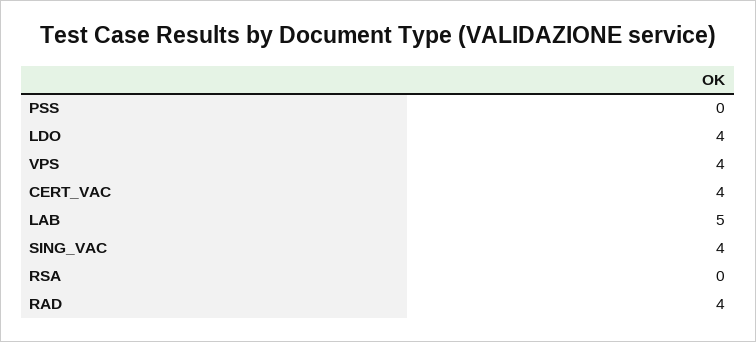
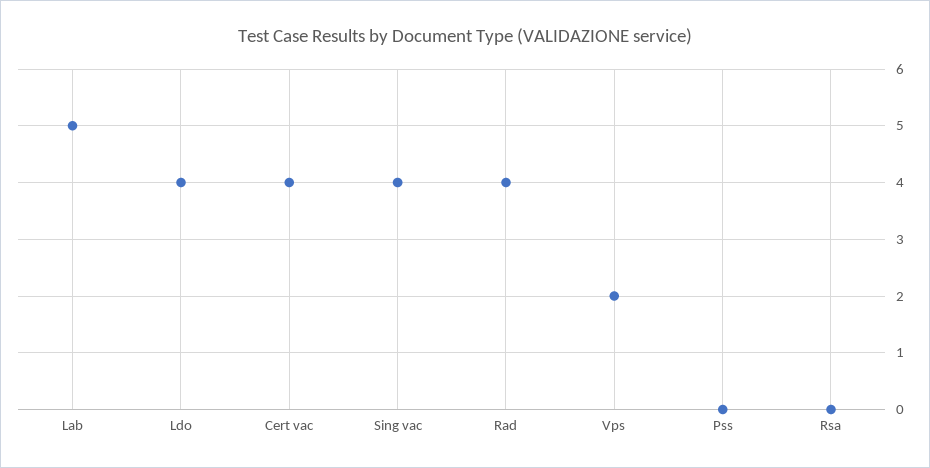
VPS: 4 -> 2

